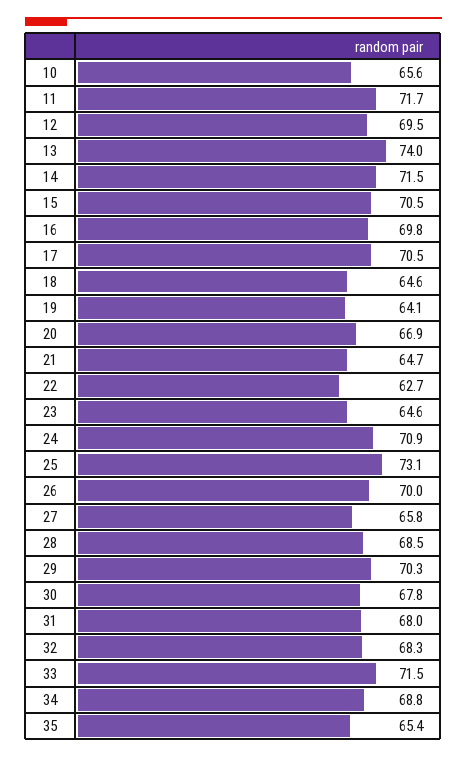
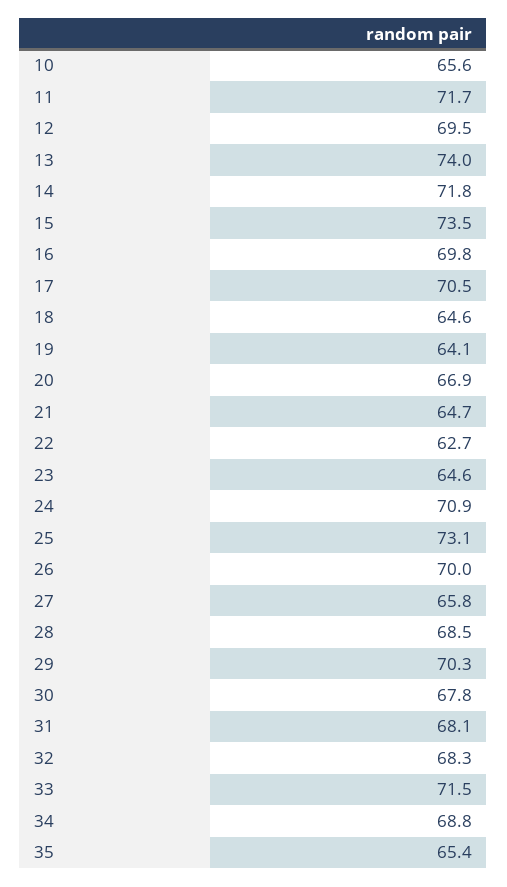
14: 71.5 -> 71.8
15: 70.5 -> 73.5
31: 68 -> 68.1

